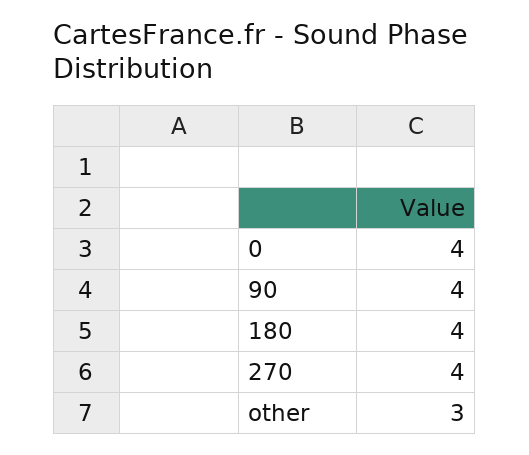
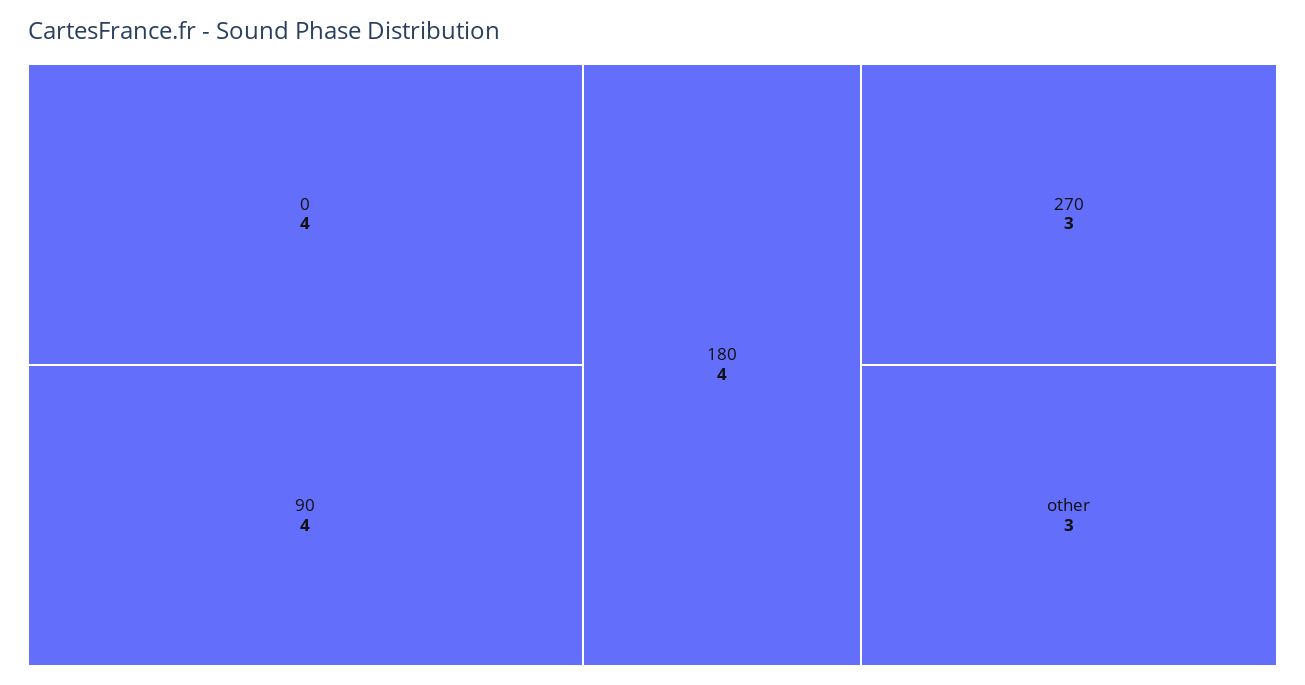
270: 4 -> 3

